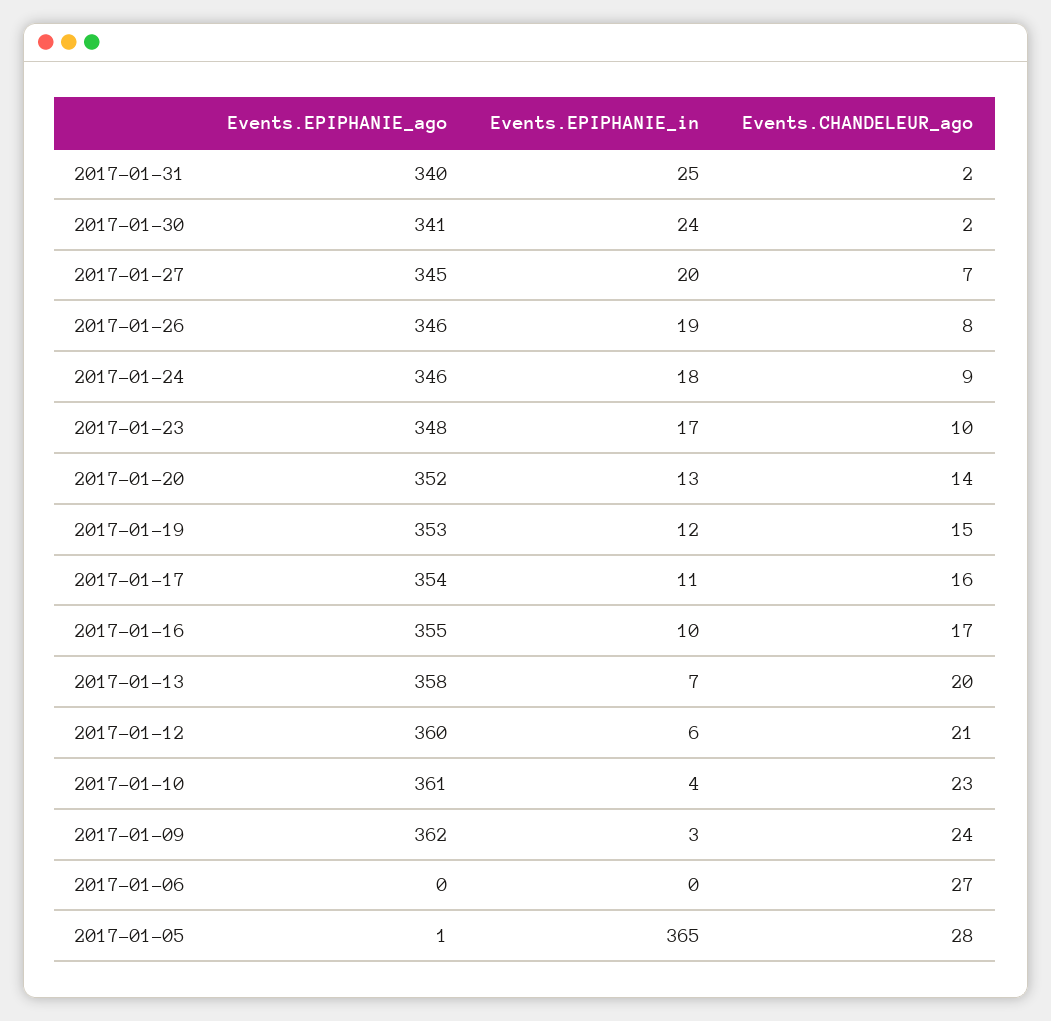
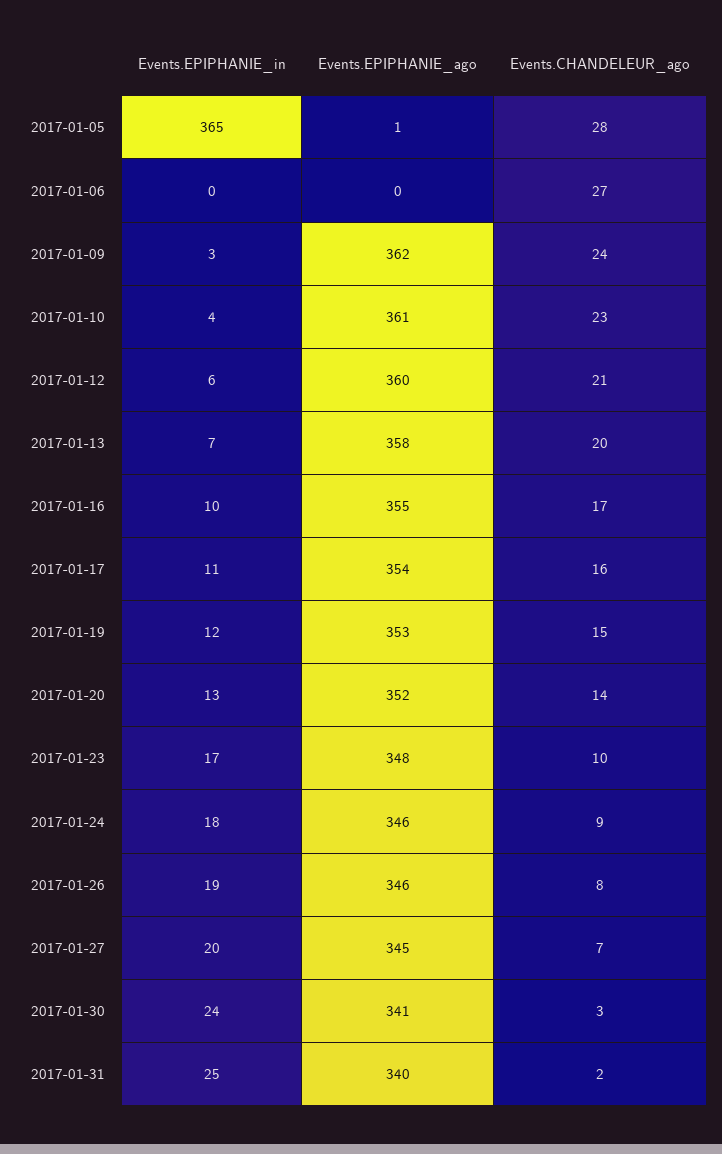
Events.CHANDELEUR_ago, 2017-01-30: 2 -> 3

